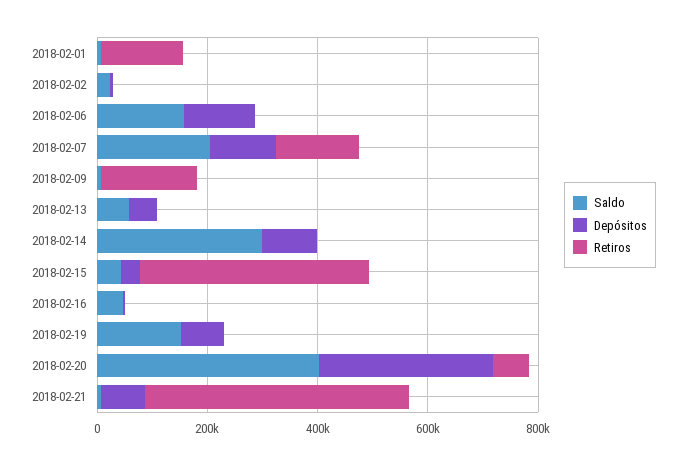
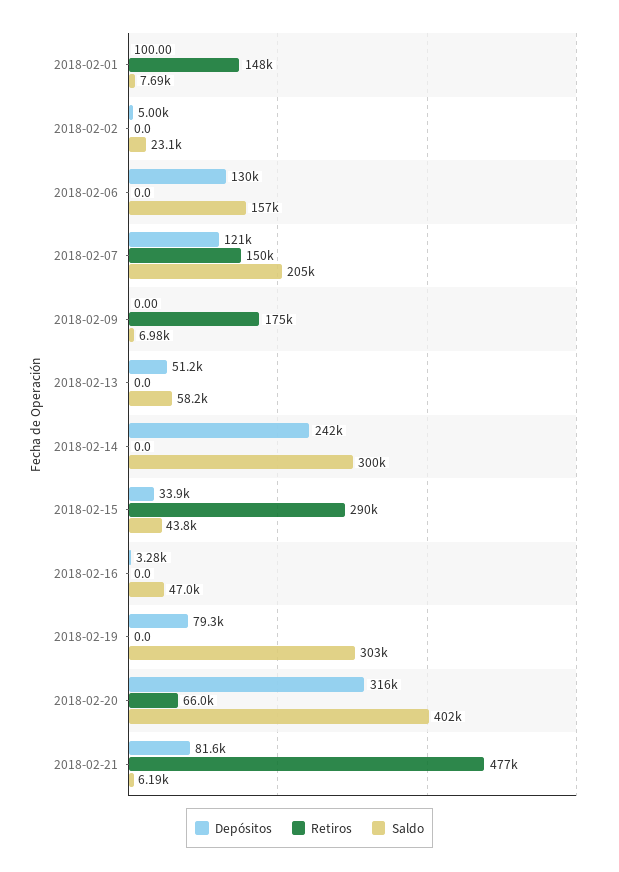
Depósitos, 2018-02-14: 100000 -> 242000
Retiros, 2018-02-15: 400000 -> 290000
Saldo, 2018-02-19: 150000 -> 303000

